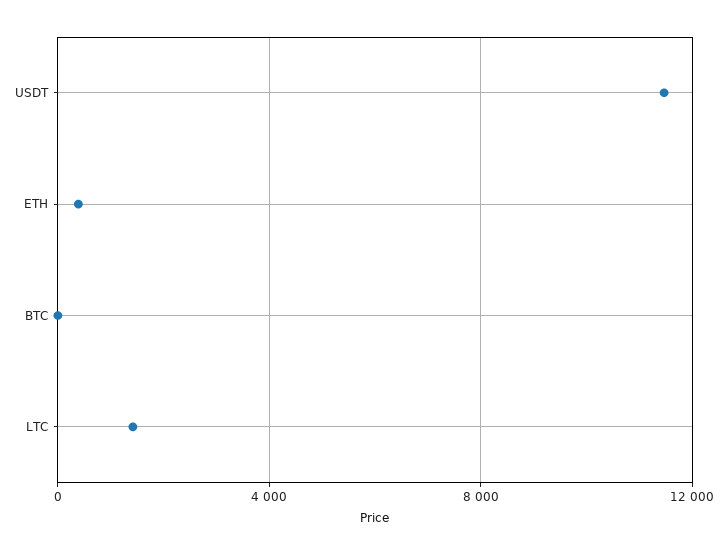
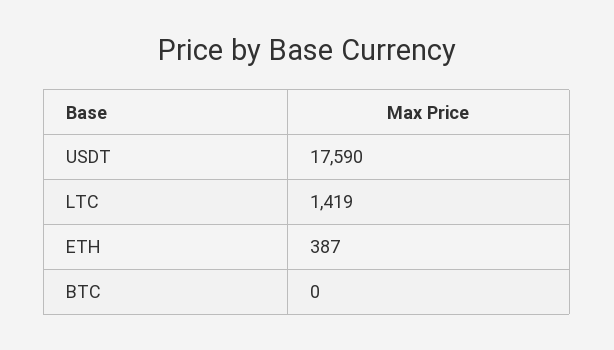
USDT: 11500 -> 17590

